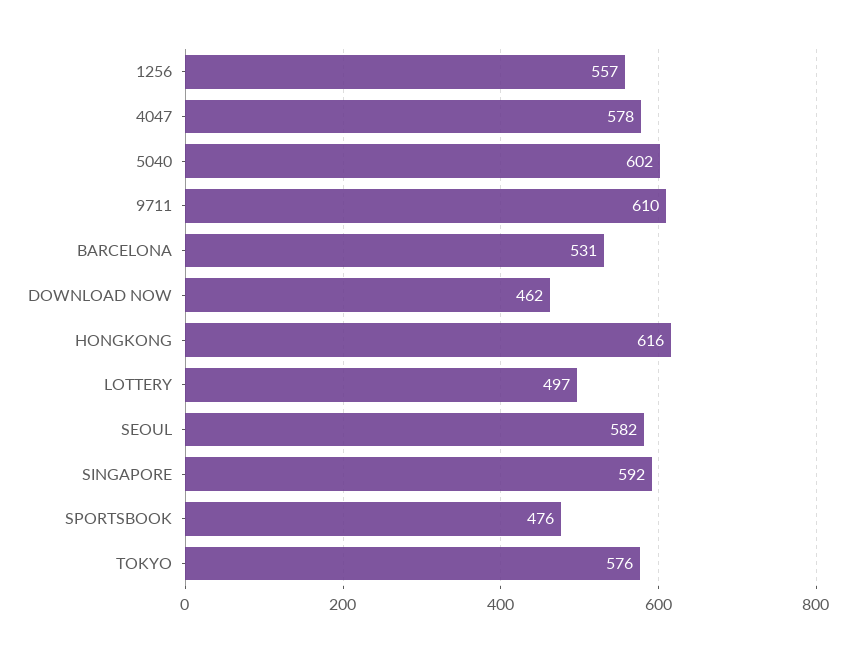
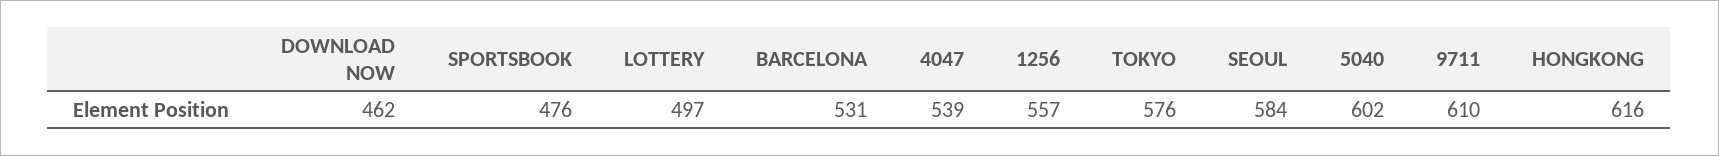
4047: 578 -> 539
SEOUL: 582 -> 584
SINGAPORE: 592 -> none

